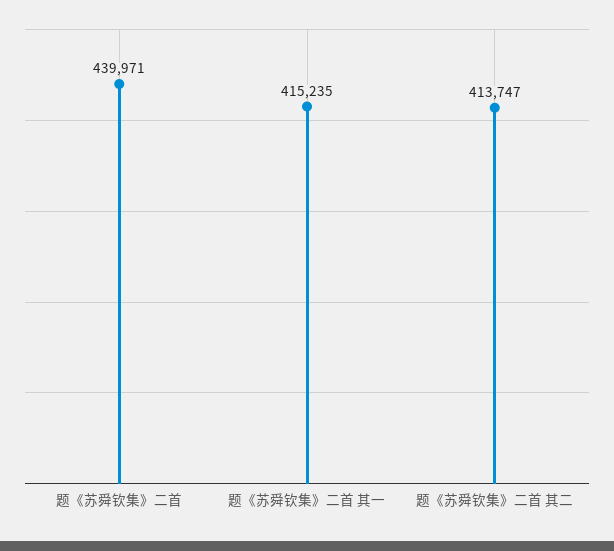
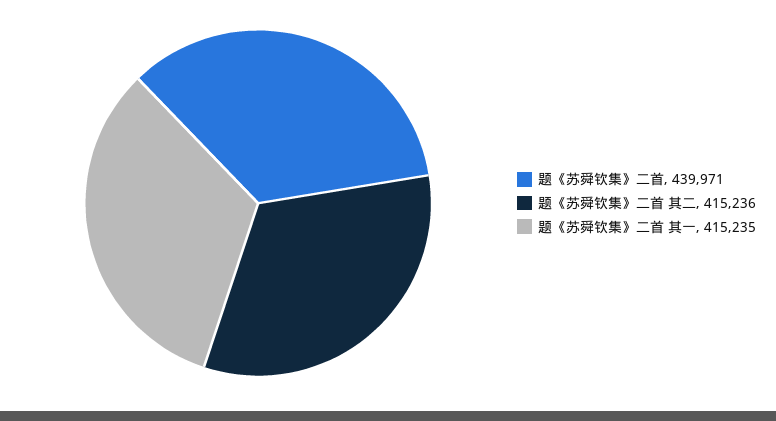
题《苏舜钦集》二首 其二: 413747 -> 415236

